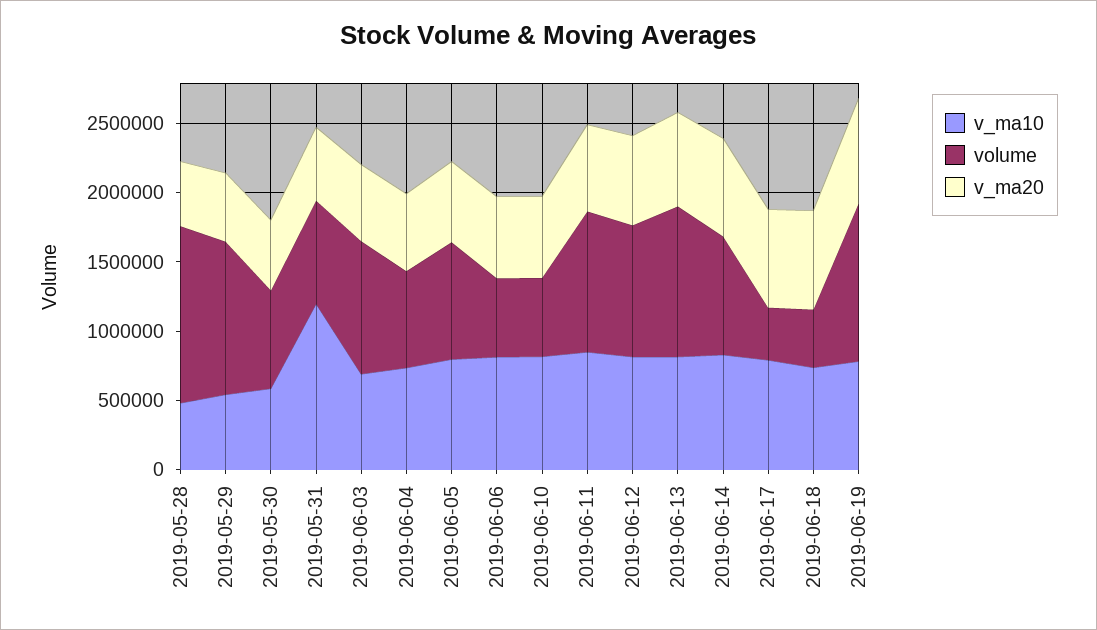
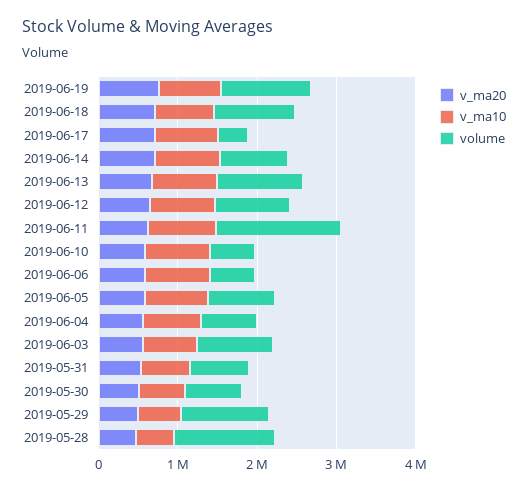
v_ma10, 2019-05-31: 1200000 -> 600000
volume, 2019-06-11: 1000000 -> 1600000
volume, 2019-06-18: 400000 -> 1000000

